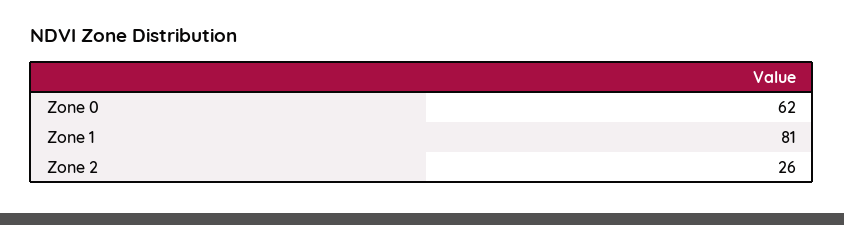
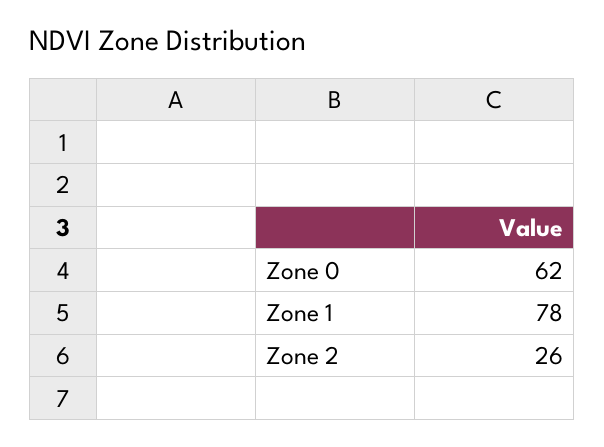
Zone 1: 81 -> 78

